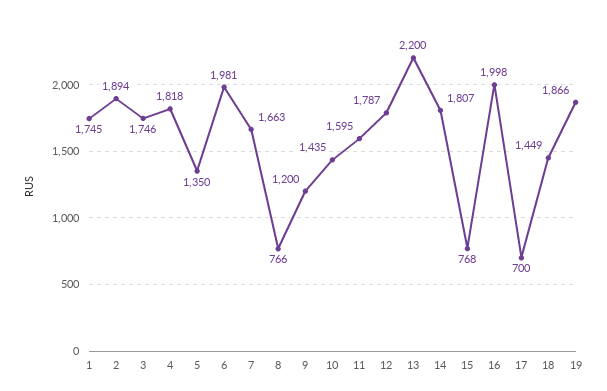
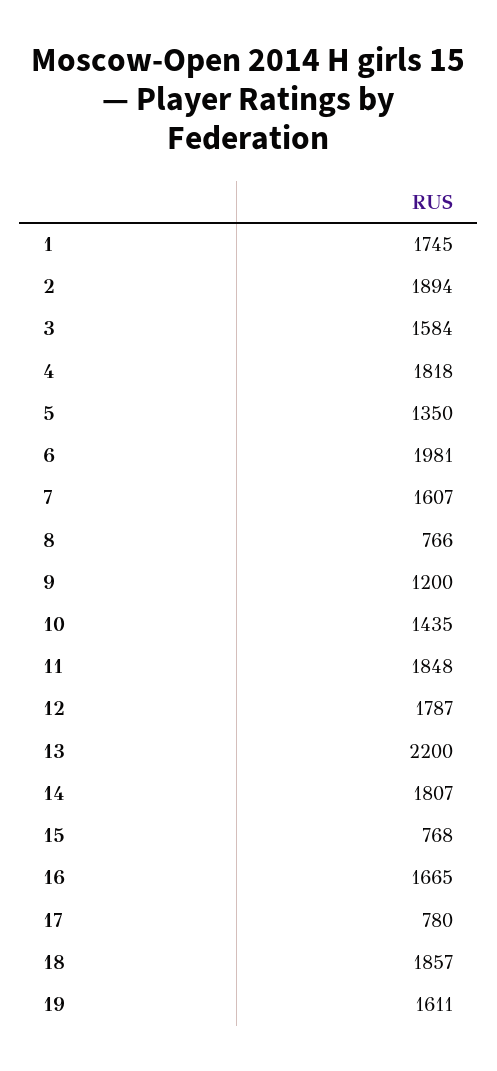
3: 1746 -> 1584
7: 1663 -> 1607
11: 1595 -> 1848
16: 1998 -> 1665
17: 700 -> 780
18: 1449 -> 1857
19: 1866 -> 1611

